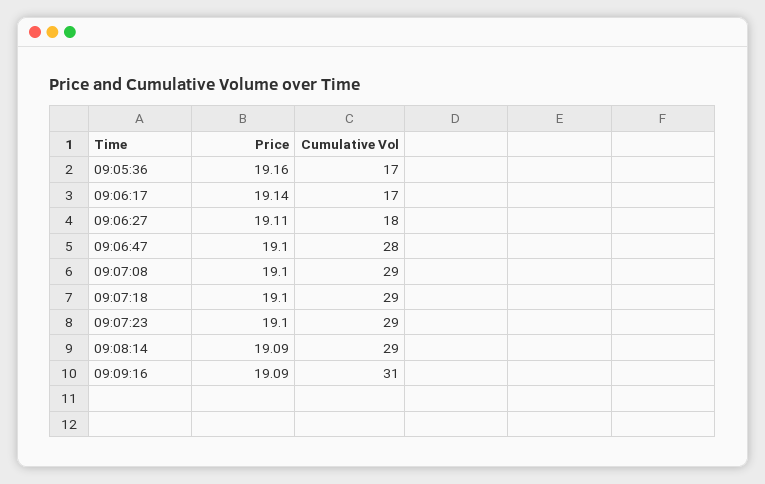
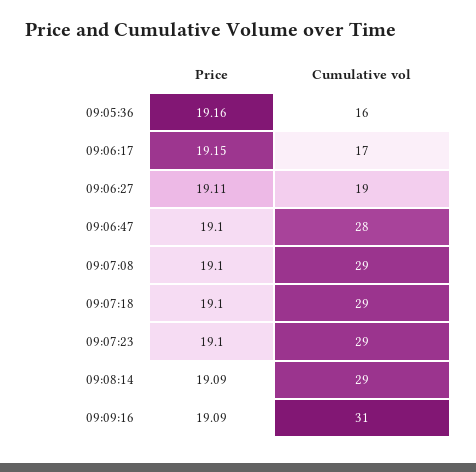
Cumulative Vol, 09:05:36: 17 -> 16
Price, 09:06:17: 19.14 -> 19.15
Cumulative Vol, 09:06:27: 18 -> 19

